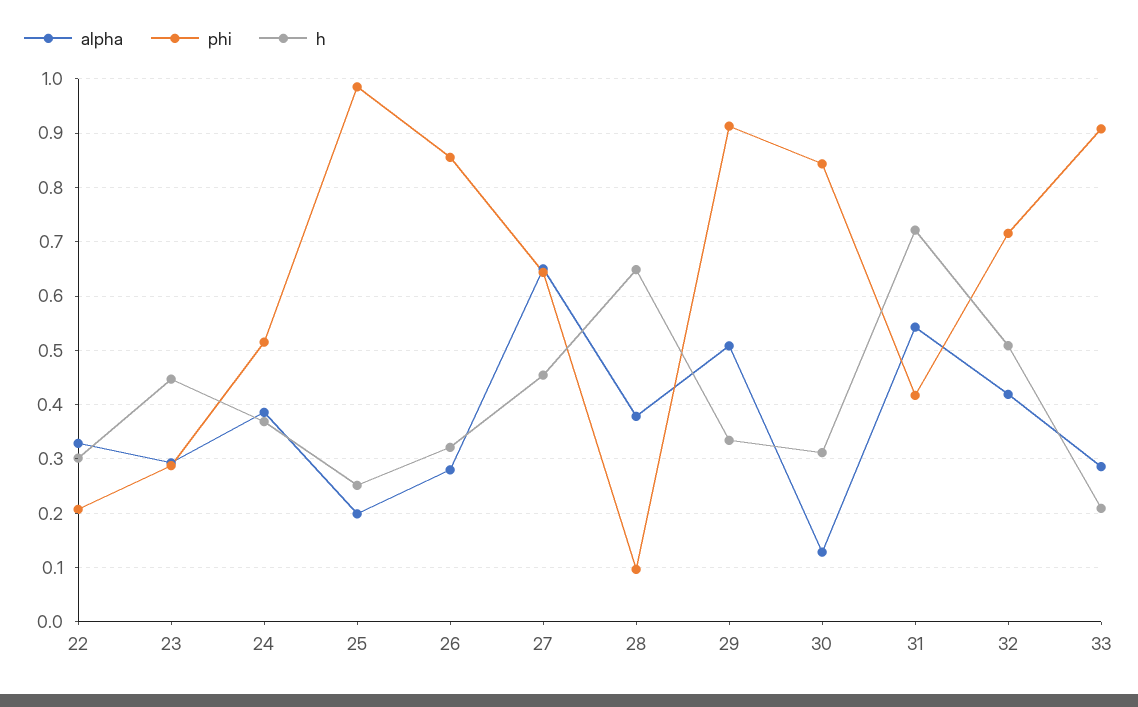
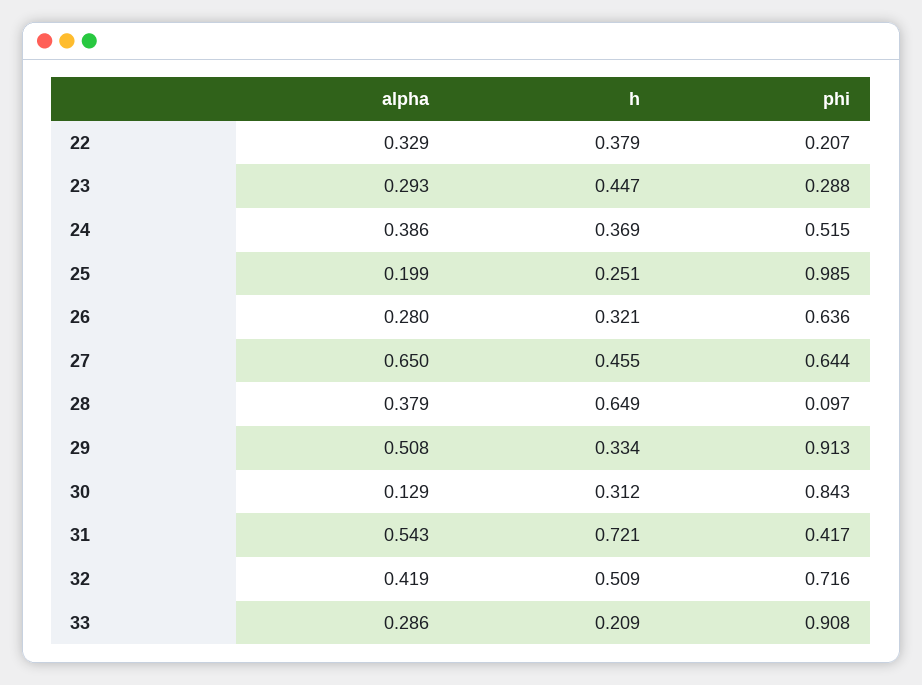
h, 22: 0.3 -> 0.379
phi, 26: 0.86 -> 0.636

